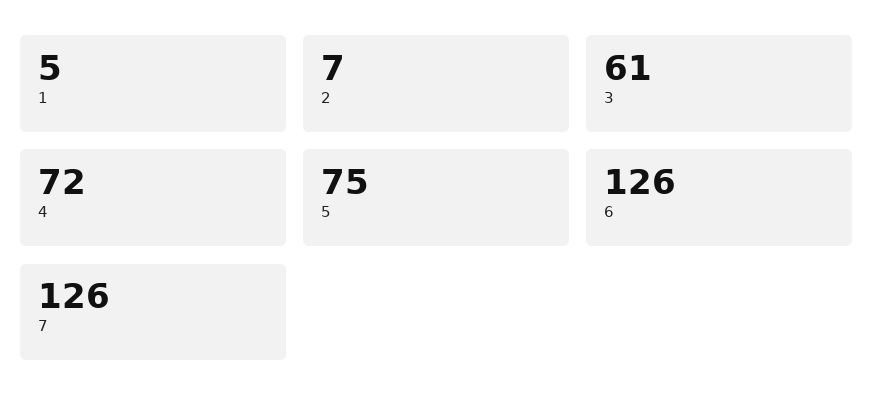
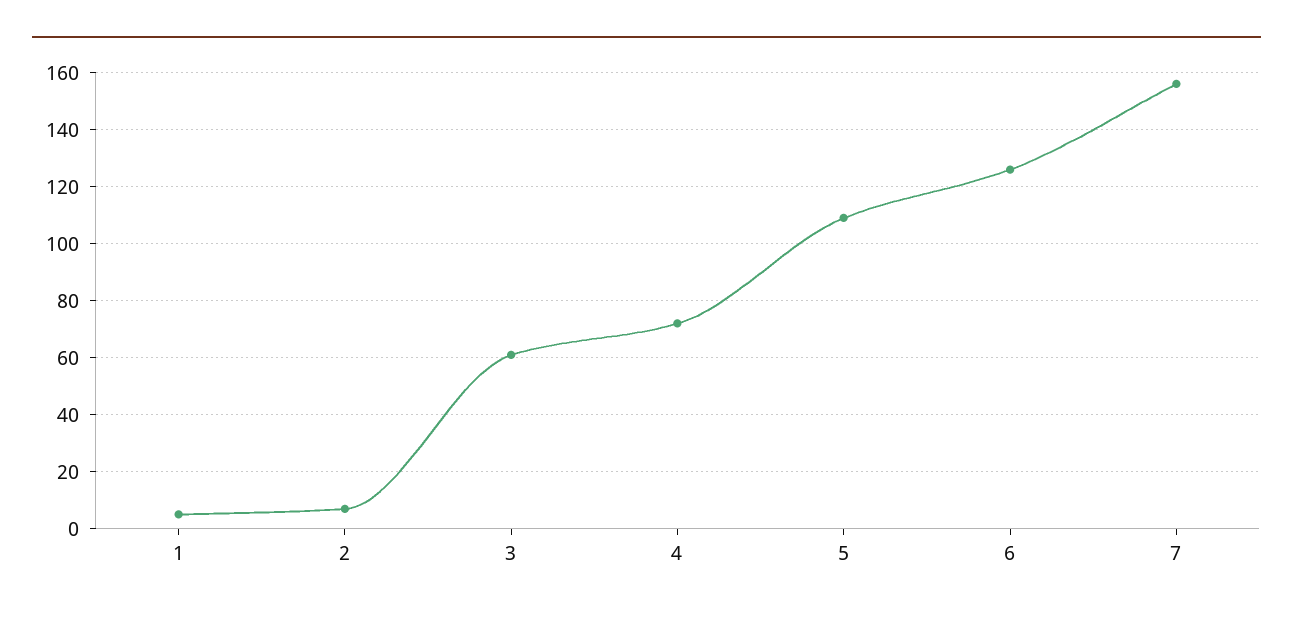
5: 75 -> 110
7: 126 -> 155

